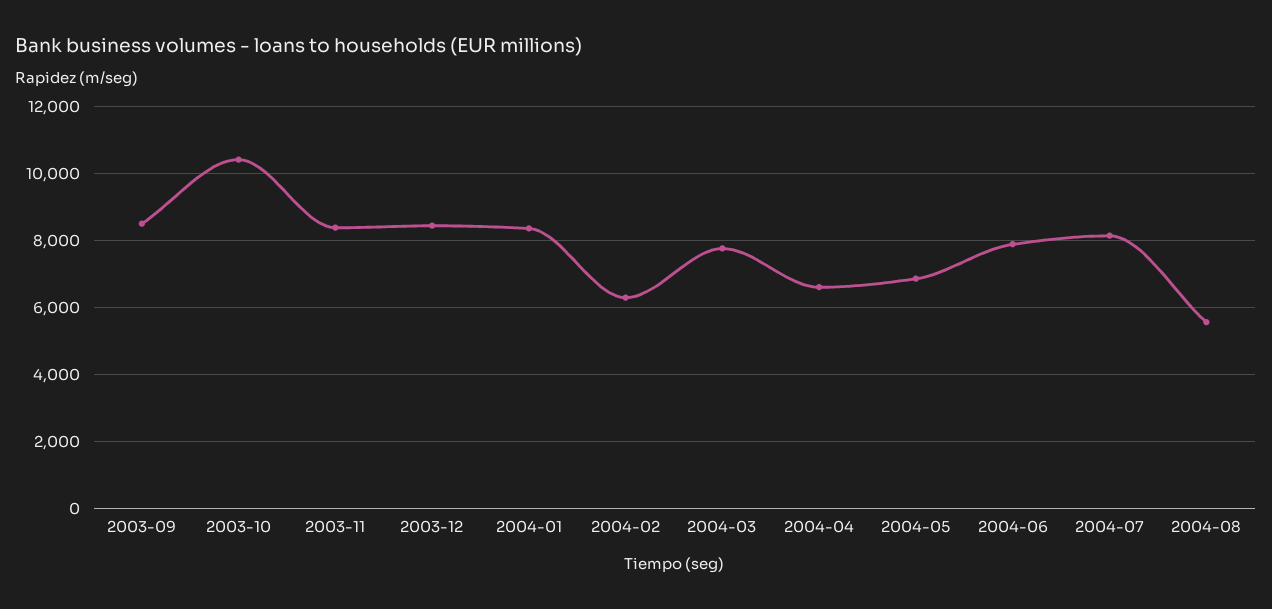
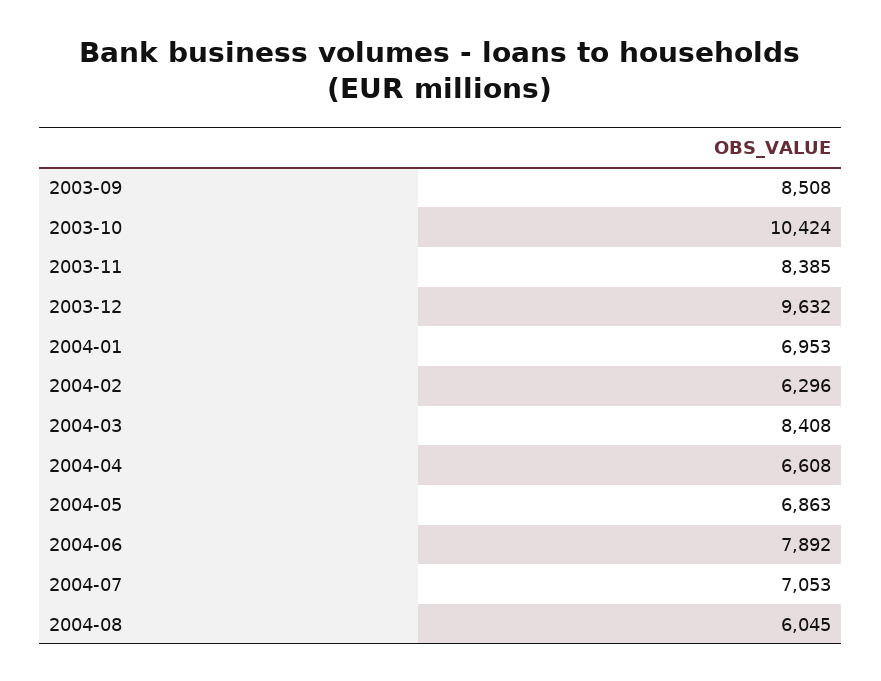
2003-12: 8400 -> 9632
2004-01: 8400 -> 6953
2004-03: 7800 -> 8408
2004-07: 8200 -> 7053
2004-08: 5600 -> 6045

